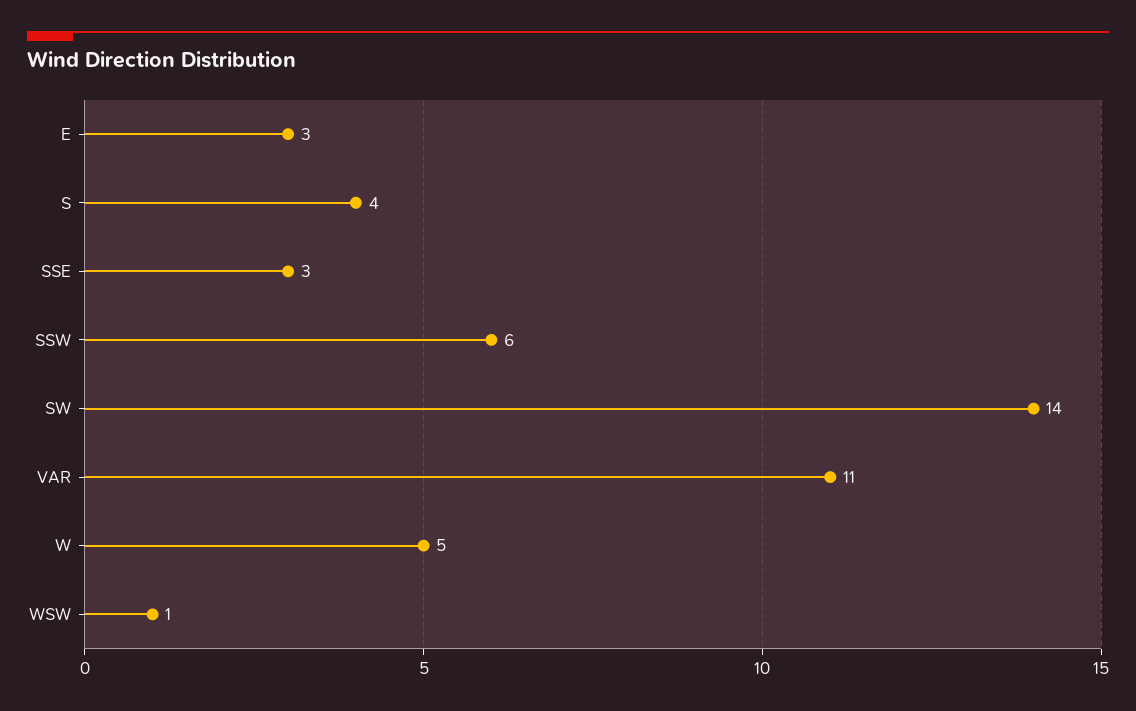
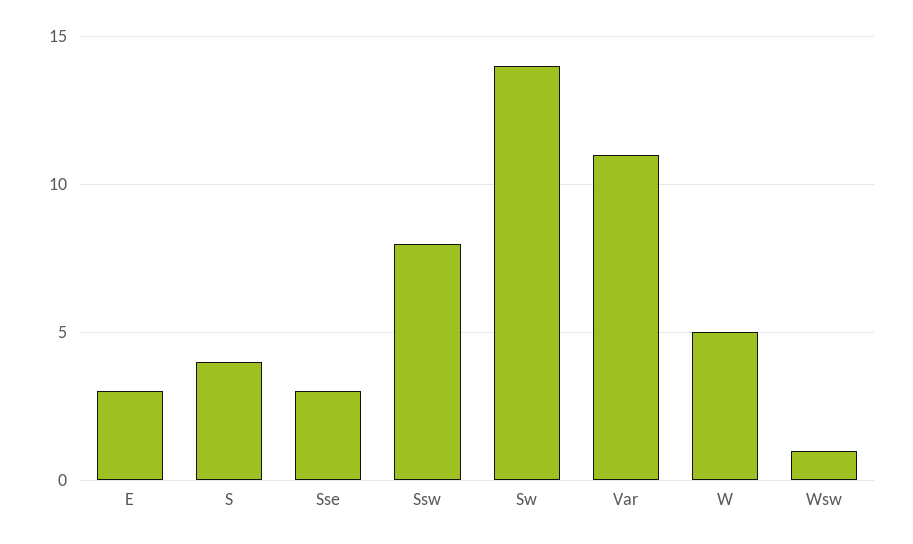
SSW: 6 -> 8

